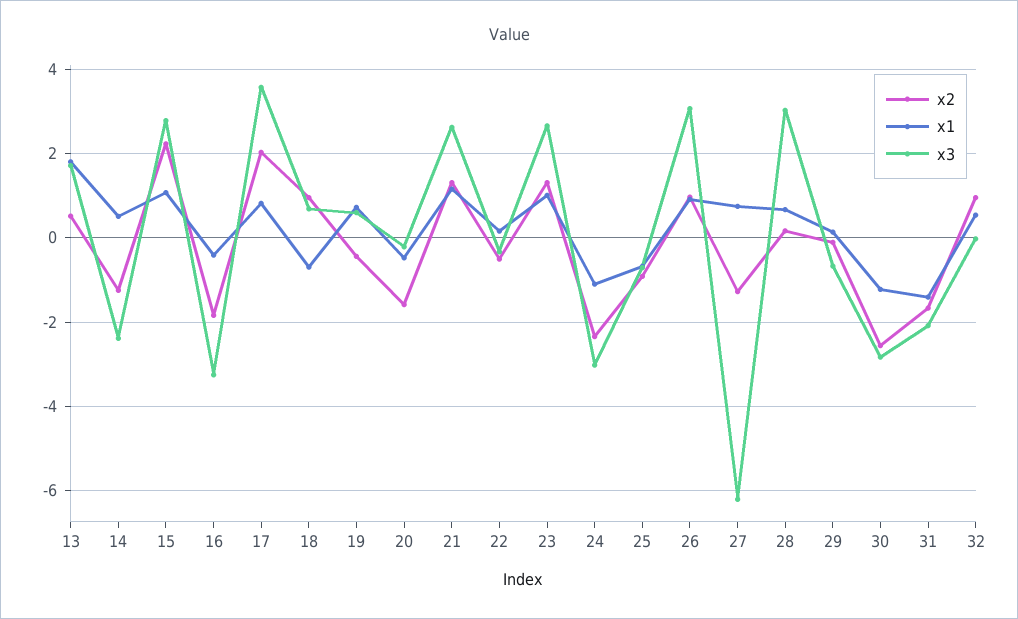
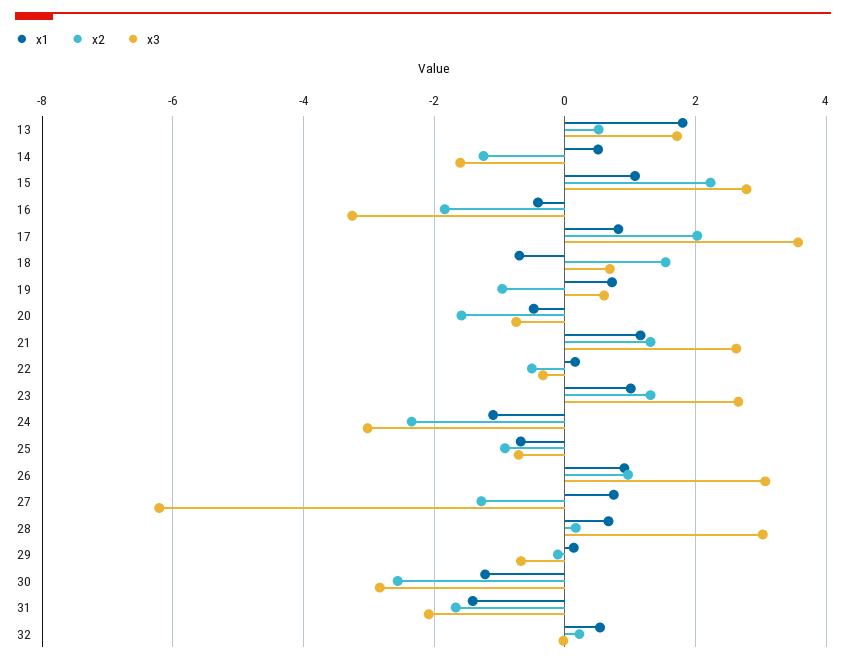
x3, 14: -2.4 -> -1.6
x2, 18: 1 -> 1.6
x2, 19: -0.4 -> -1
x3, 20: -0.2 -> -0.8
x2, 32: 1 -> 0.2

